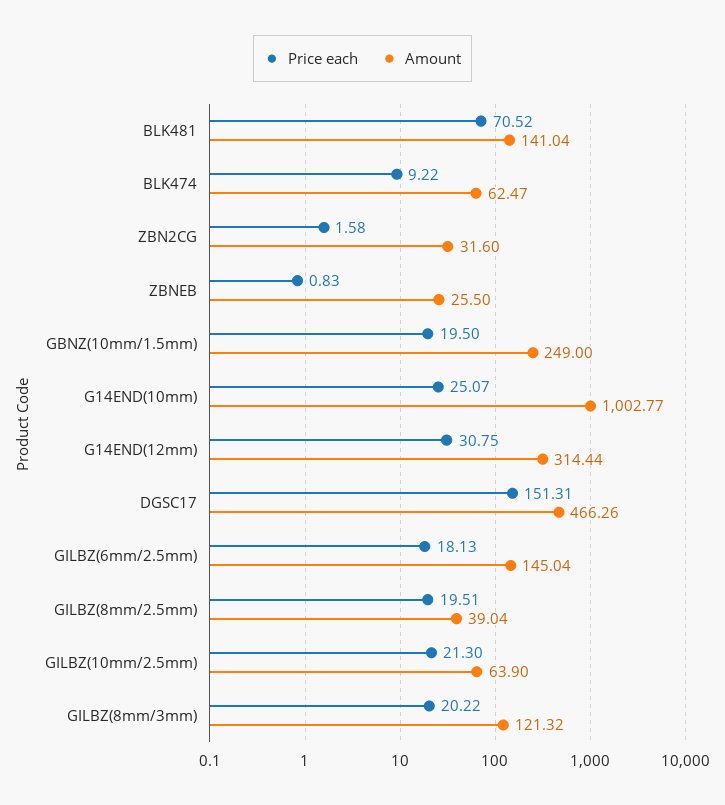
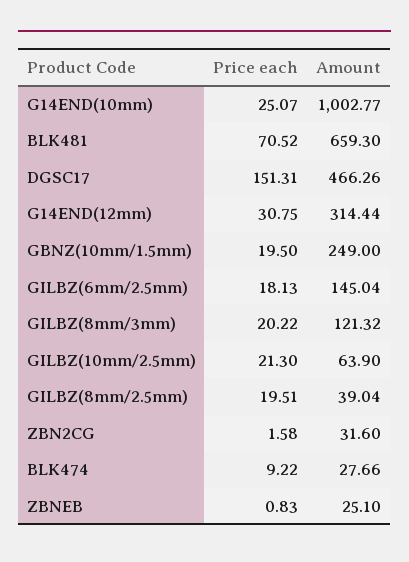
Amount, BLK481: 141.04 -> 659.3
Amount, BLK474: 62.47 -> 27.66
Amount, ZBNEB: 25.5 -> 25.1

